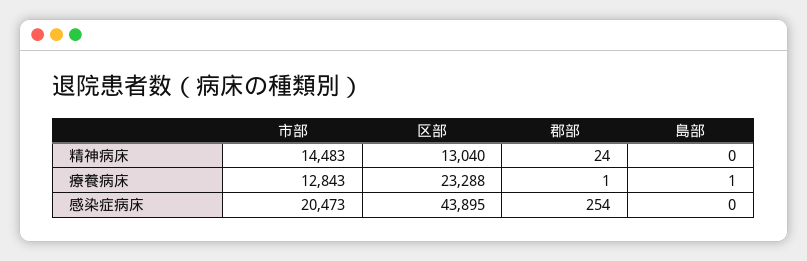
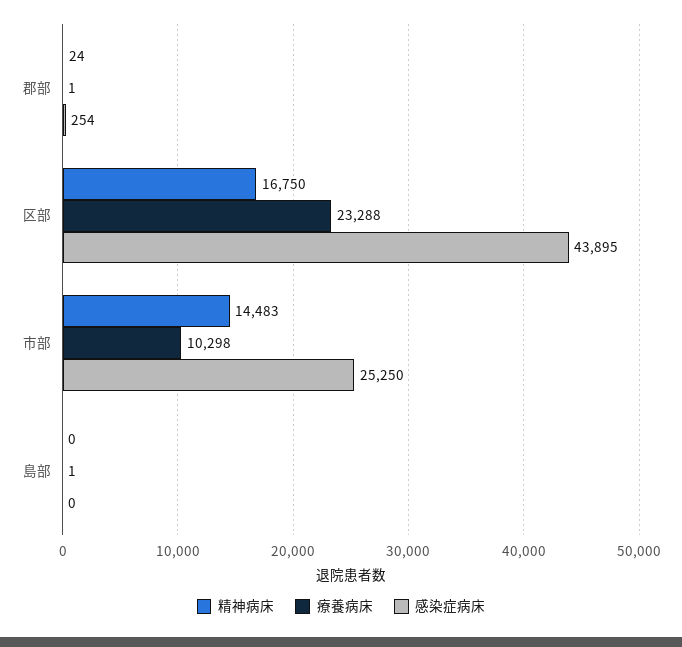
精神病床, 区部: 13040 -> 16750
療養病床, 市部: 12843 -> 10298
感染症病床, 市部: 20473 -> 25250

